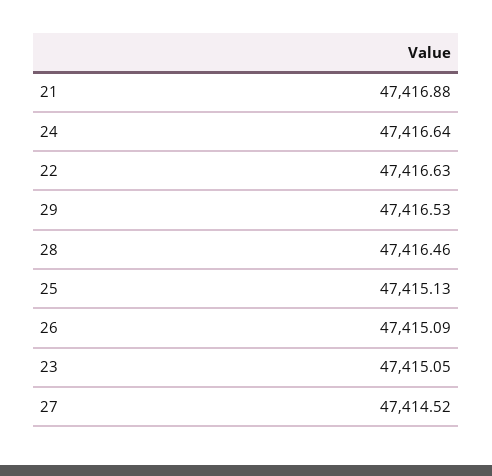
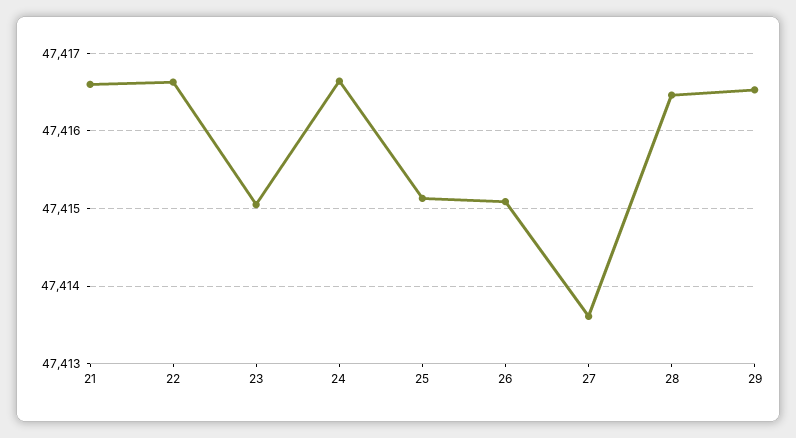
21: 47416.88 -> 47416.6
27: 47414.52 -> 47413.6

